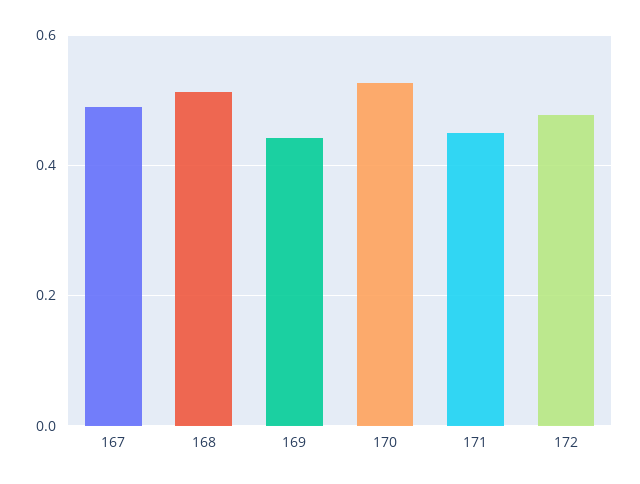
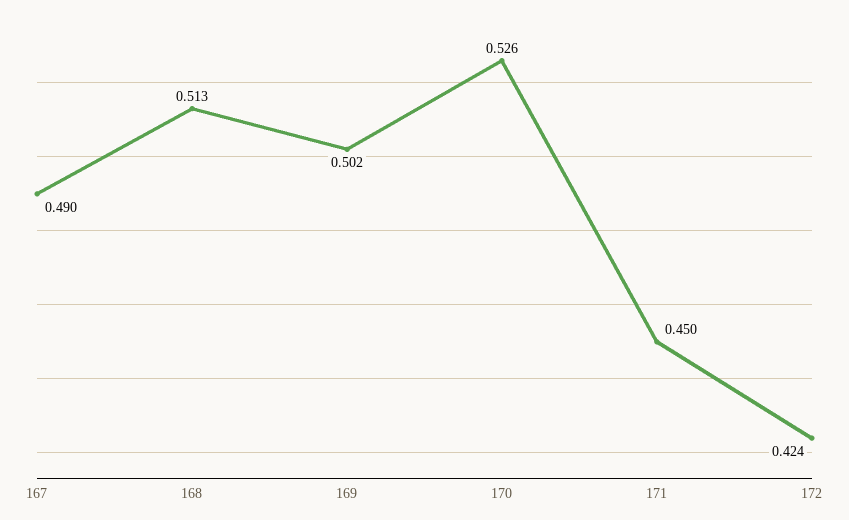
169: 0.44 -> 0.502
172: 0.48 -> 0.424

